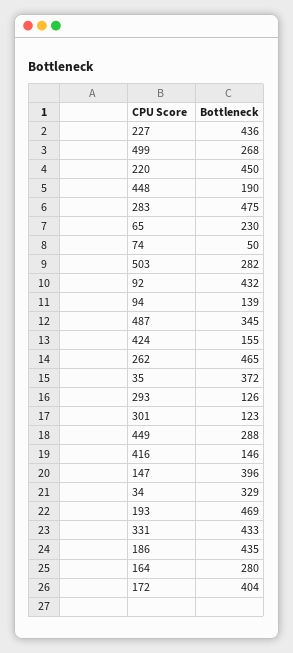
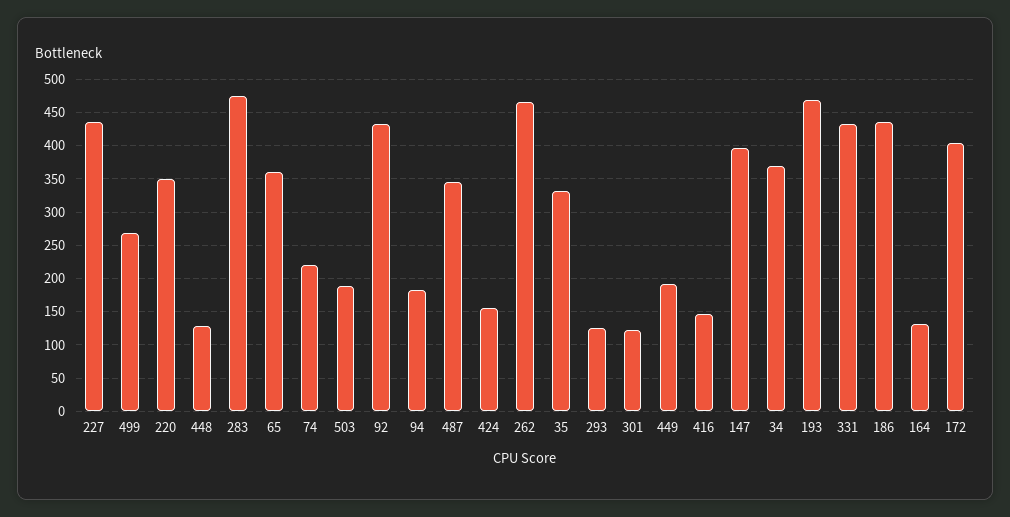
220: 450 -> 350
448: 190 -> 130
65: 230 -> 360
74: 50 -> 220
503: 282 -> 190
94: 139 -> 180
35: 372 -> 330
449: 288 -> 190
34: 329 -> 370
164: 280 -> 130

